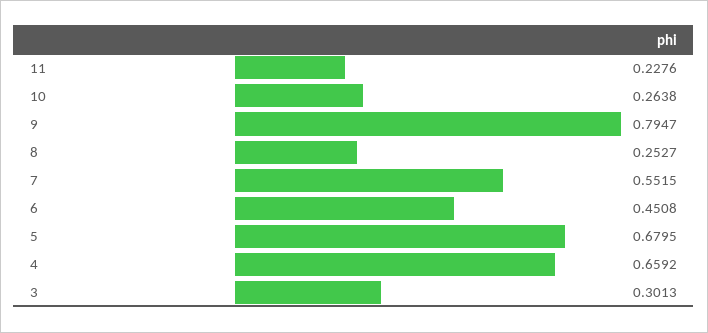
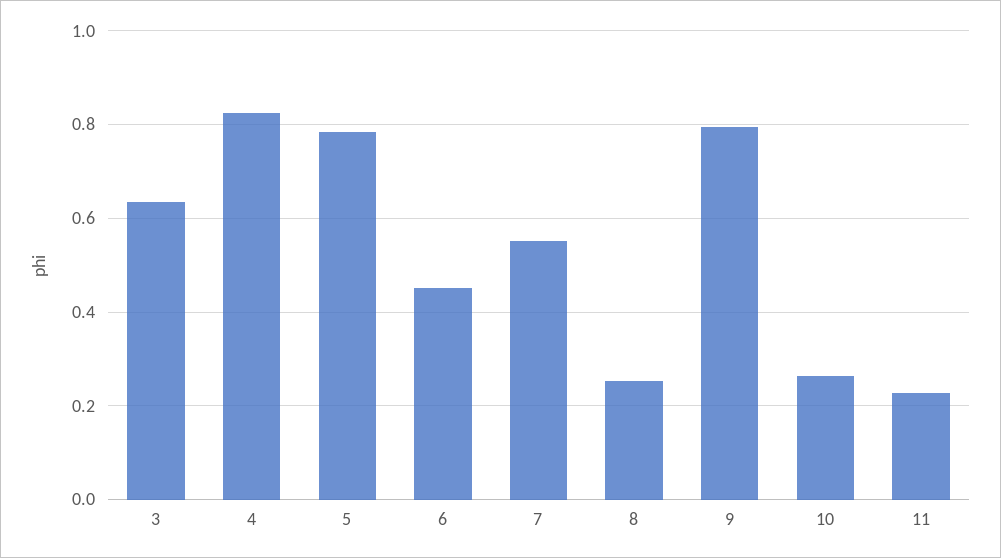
5: 0.6795 -> 0.78
4: 0.6592 -> 0.82
3: 0.3013 -> 0.64

